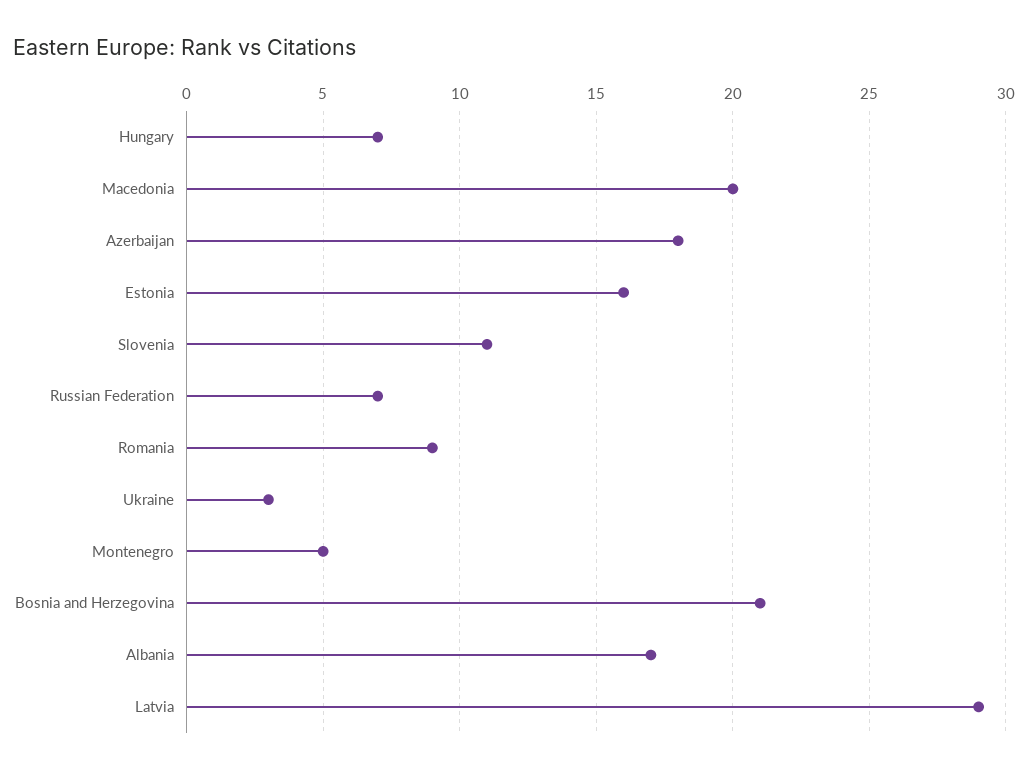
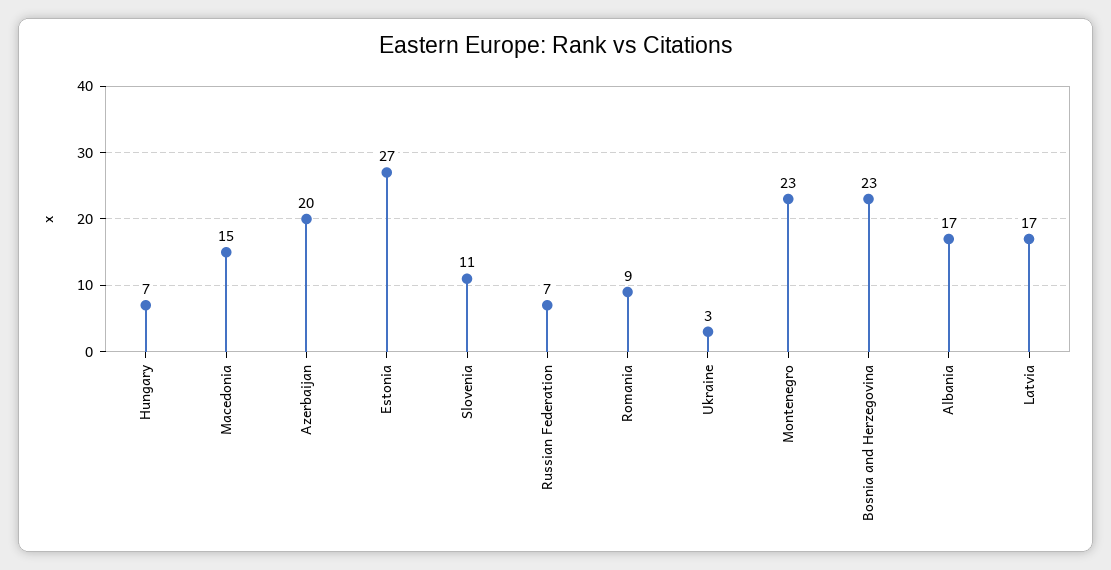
Macedonia: 20 -> 15
Azerbaijan: 18 -> 20
Estonia: 16 -> 27
Montenegro: 5 -> 23
Bosnia and Herzegovina: 21 -> 23
Latvia: 29 -> 17

